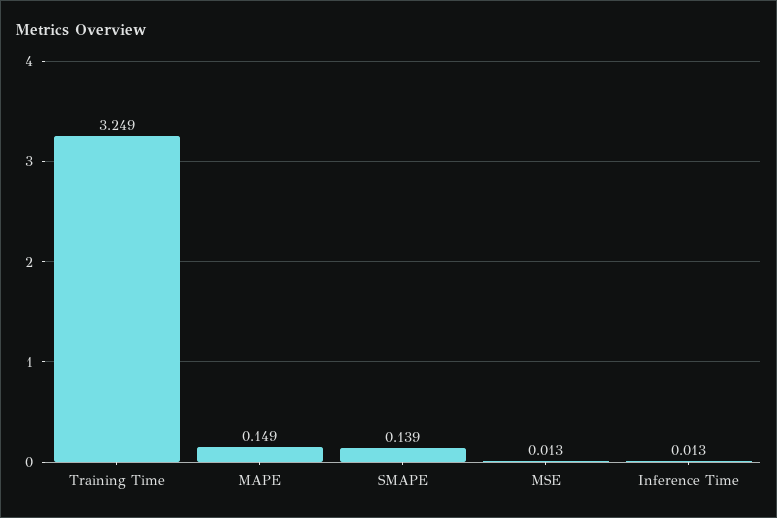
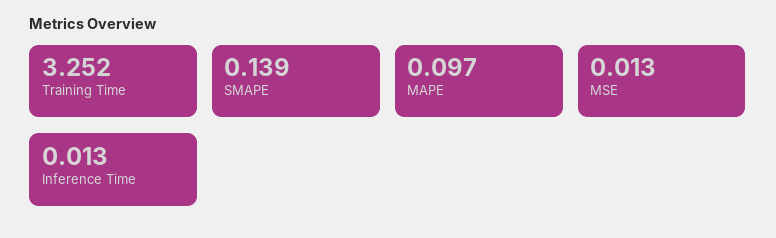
Training Time: 3.249 -> 3.252
MAPE: 0.149 -> 0.097

